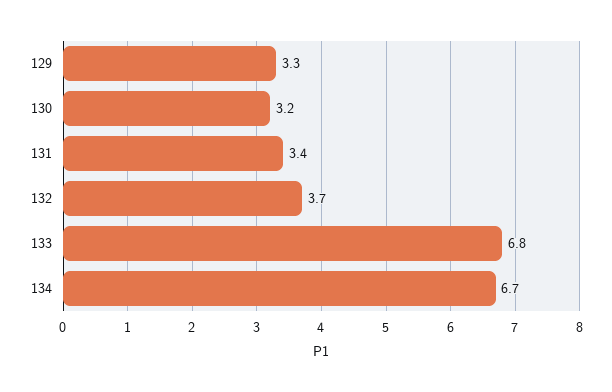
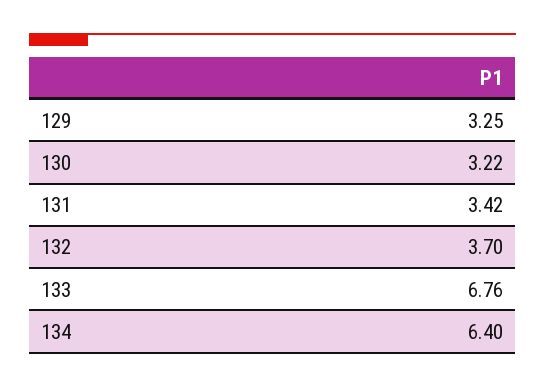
134: 6.7 -> 6.4

